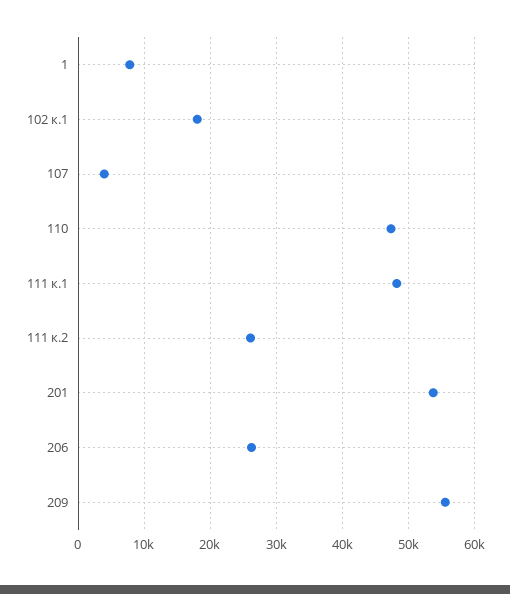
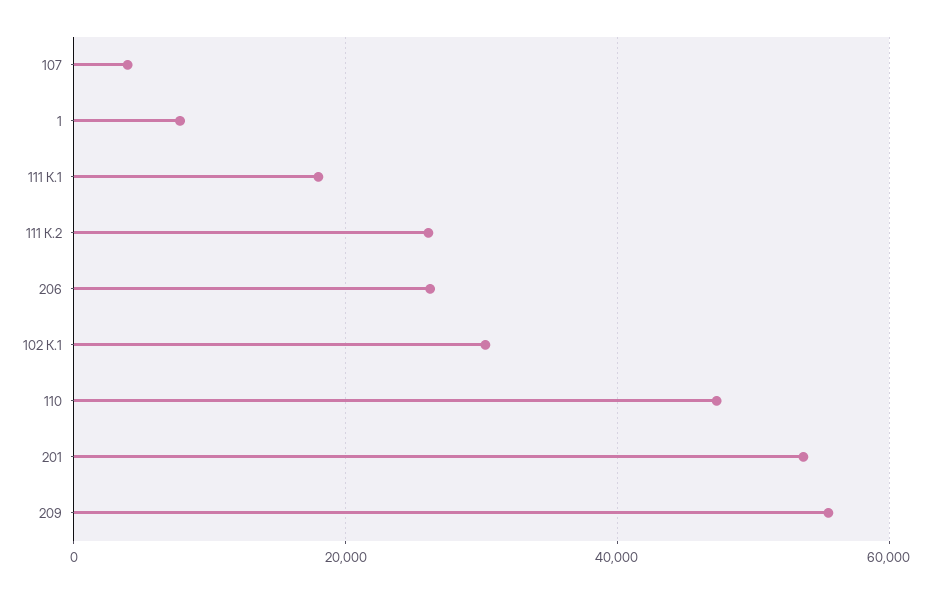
102 к.1: 18000 -> 30000
111 к.1: 48000 -> 18000

